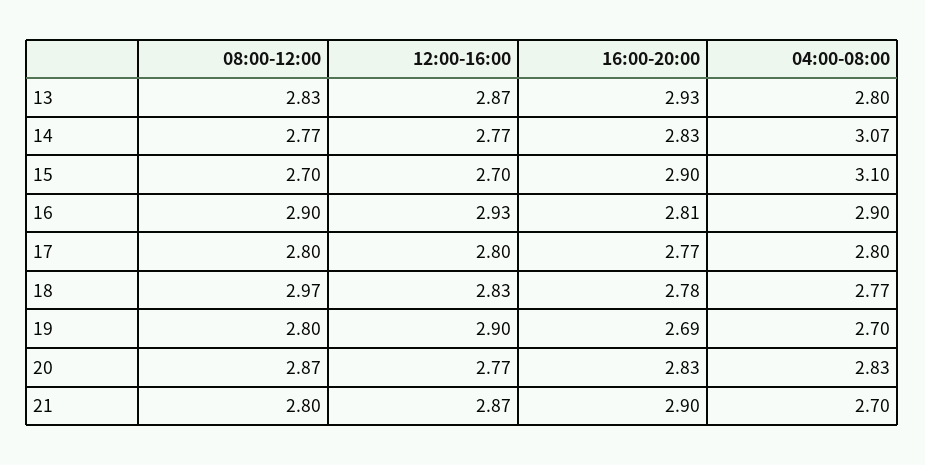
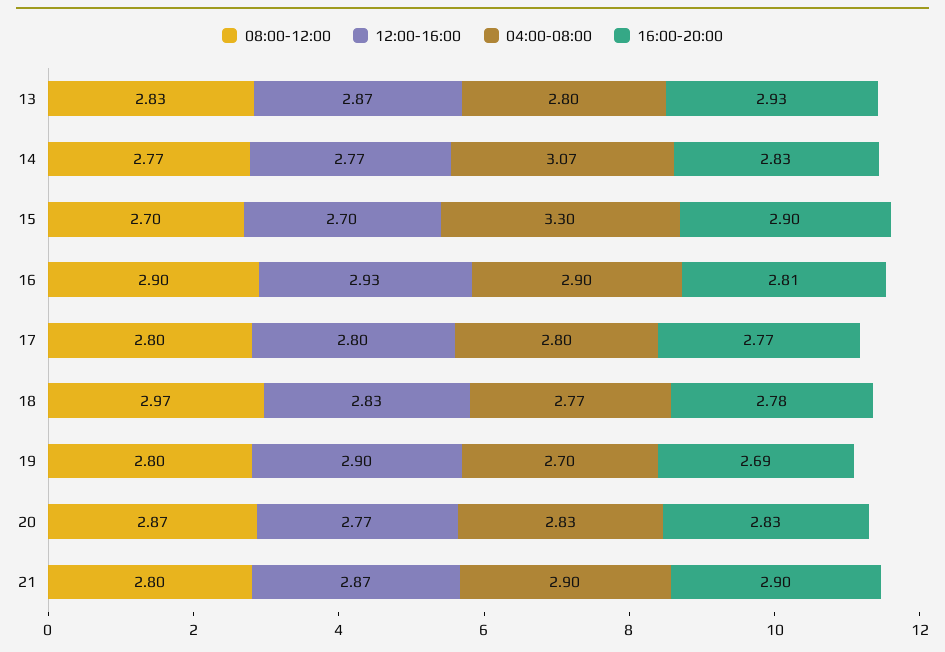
04:00-08:00, 15: 3.1 -> 3.3
04:00-08:00, 21: 2.7 -> 2.9

